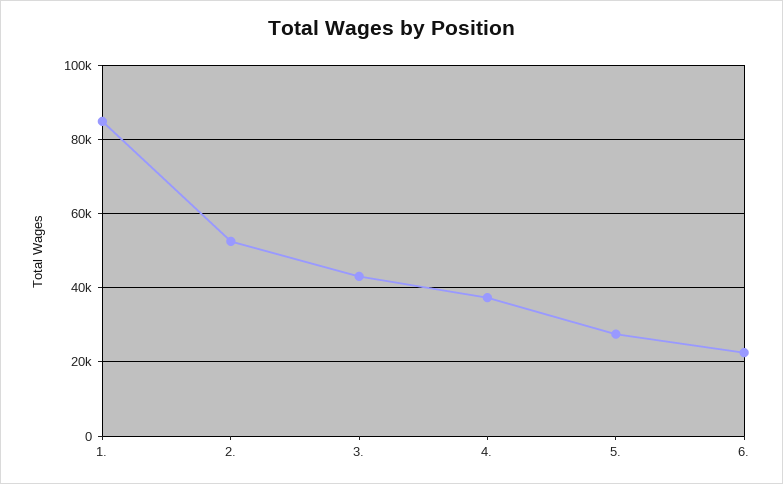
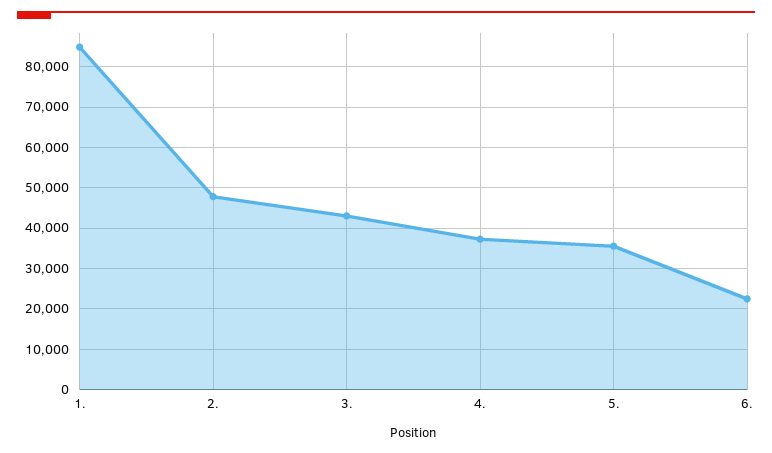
2.: 52000 -> 48000
5.: 28000 -> 36000

